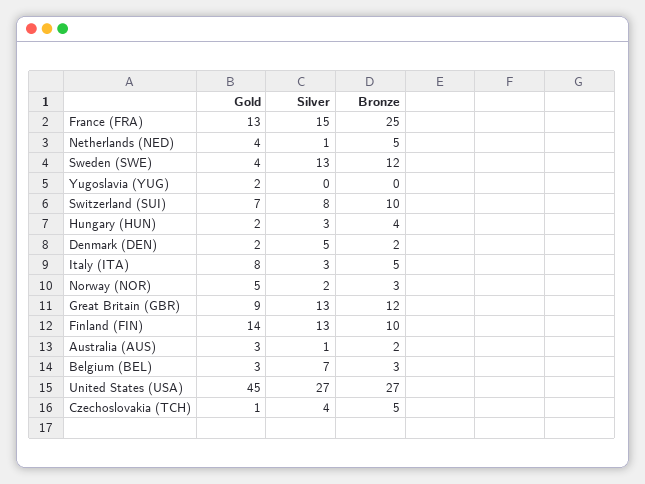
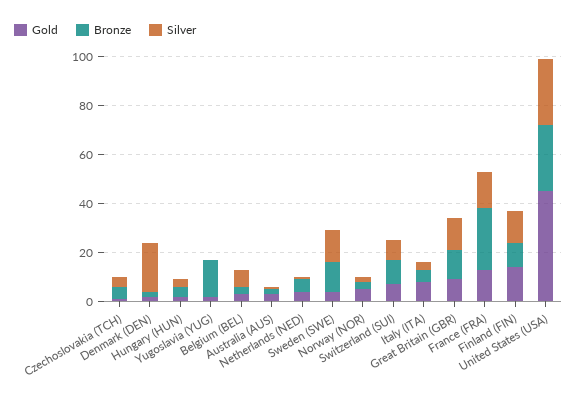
Bronze, Yugoslavia (YUG): 0 -> 15
Silver, Denmark (DEN): 5 -> 20

